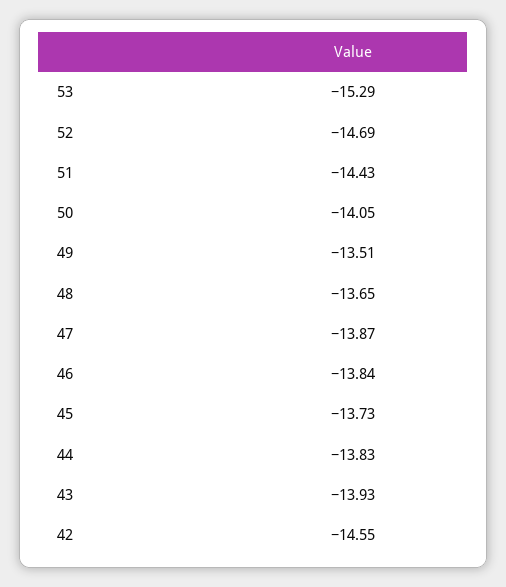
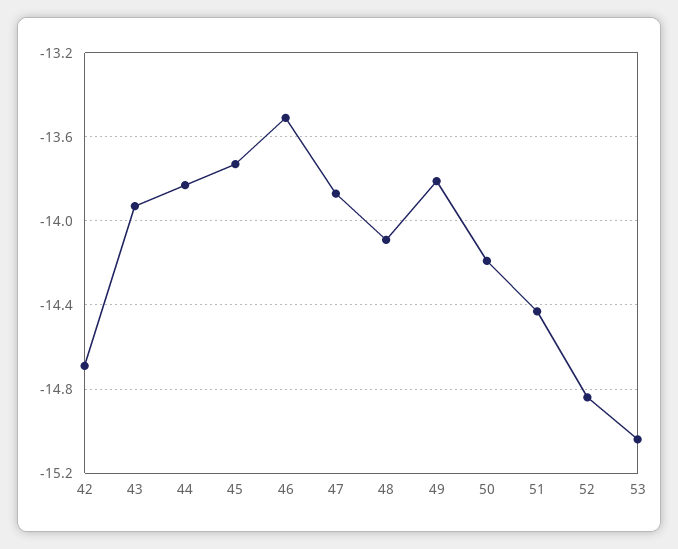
53: -15.29 -> -15.05
52: -14.69 -> -14.85
50: -14.05 -> -14.2
49: -13.51 -> -13.8
48: -13.65 -> -14.1
46: -13.84 -> -13.5
42: -14.55 -> -14.7

